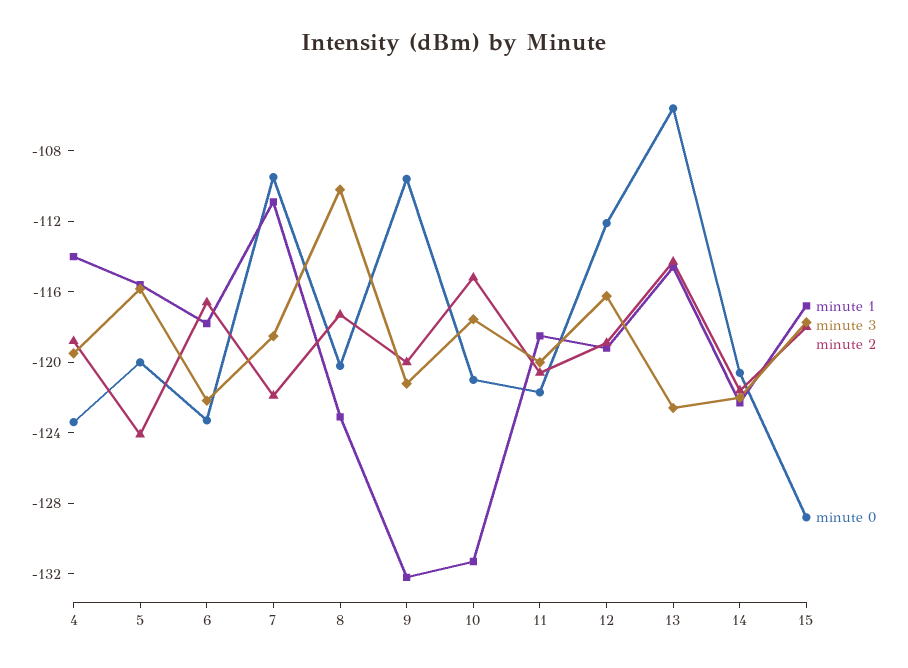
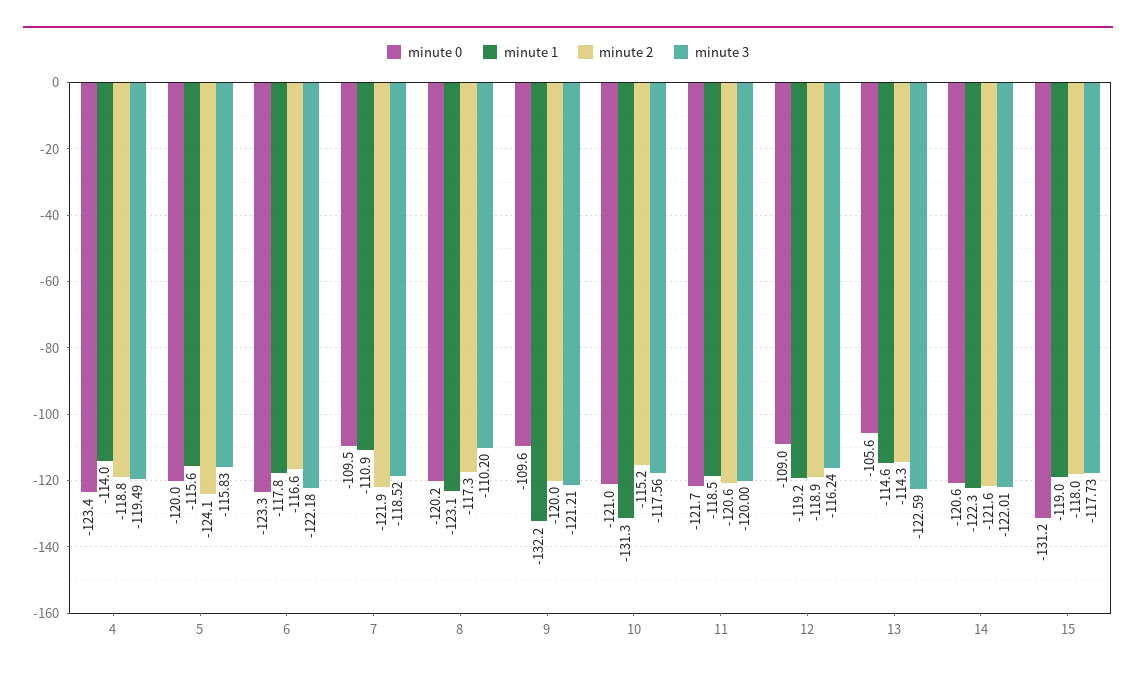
minute 0, 12: -112 -> -109
minute 1, 15: -117 -> -119
minute 0, 15: -129 -> -131.2

